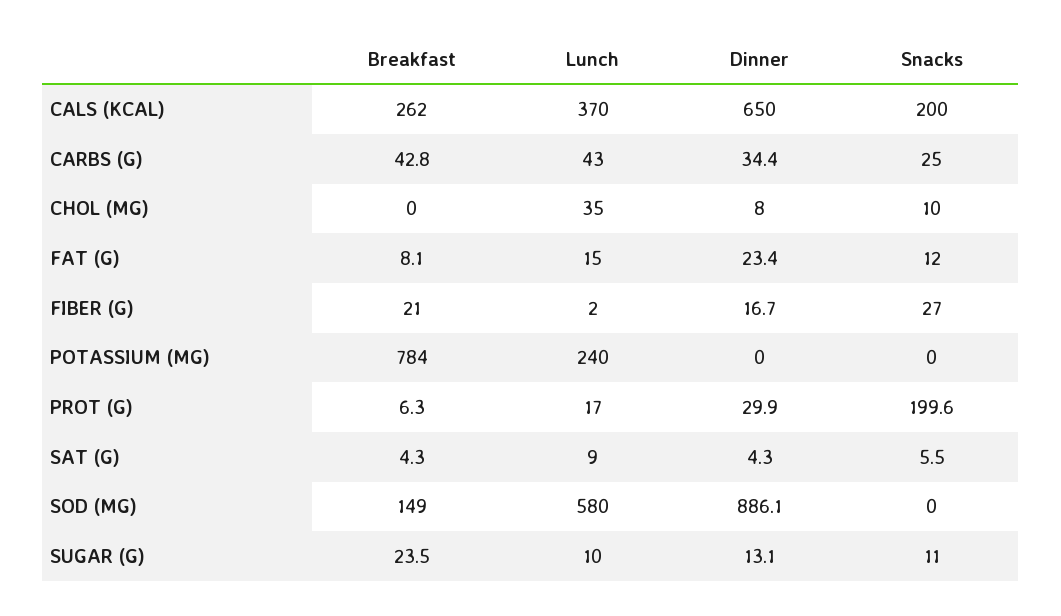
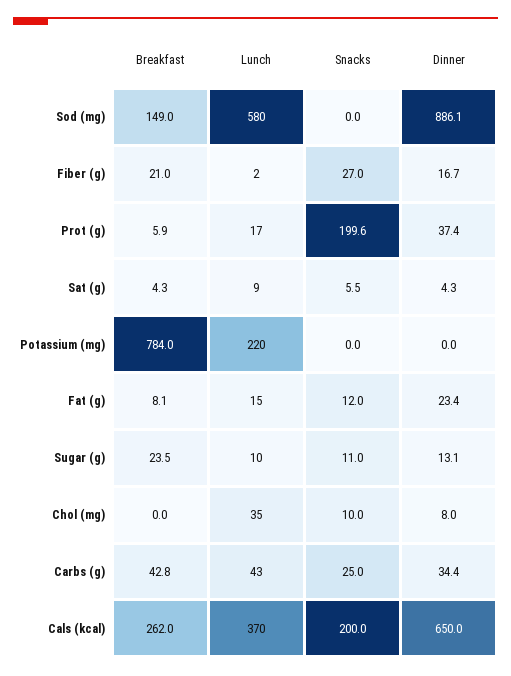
Lunch, POTASSIUM (MG): 240 -> 220
Breakfast, PROT (G): 6.3 -> 5.9
Dinner, PROT (G): 29.9 -> 37.4

